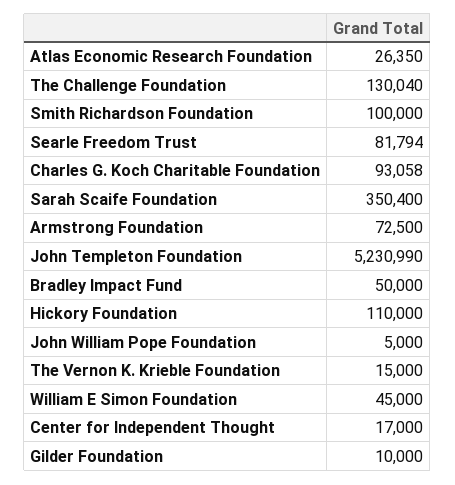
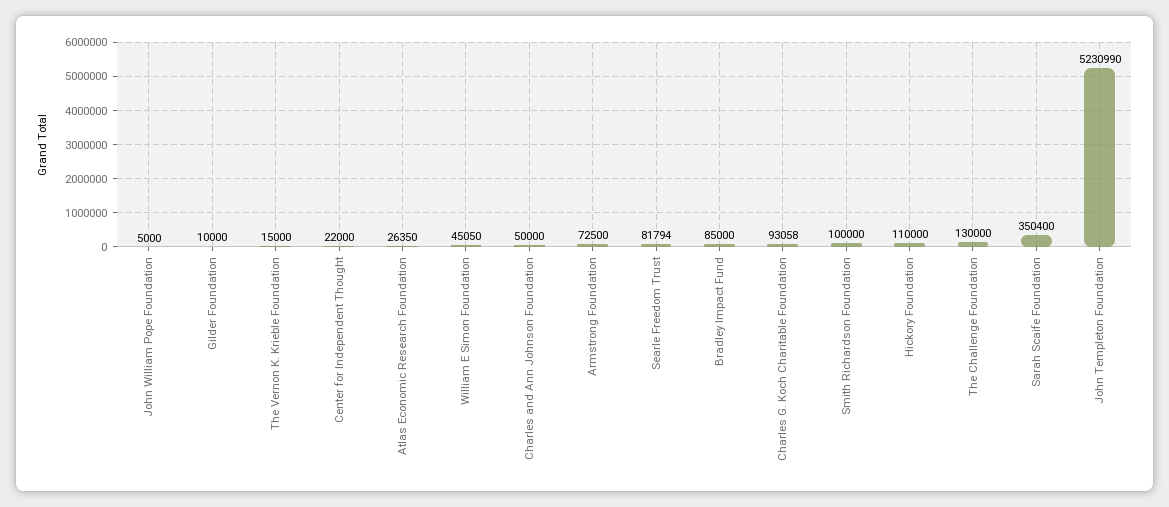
The Challenge Foundation: 130040 -> 130000
Bradley Impact Fund: 50000 -> 85000
William E Simon Foundation: 45000 -> 45050
Center for Independent Thought: 17000 -> 22000
Charles and Ann Johnson Foundation: none -> 50000

